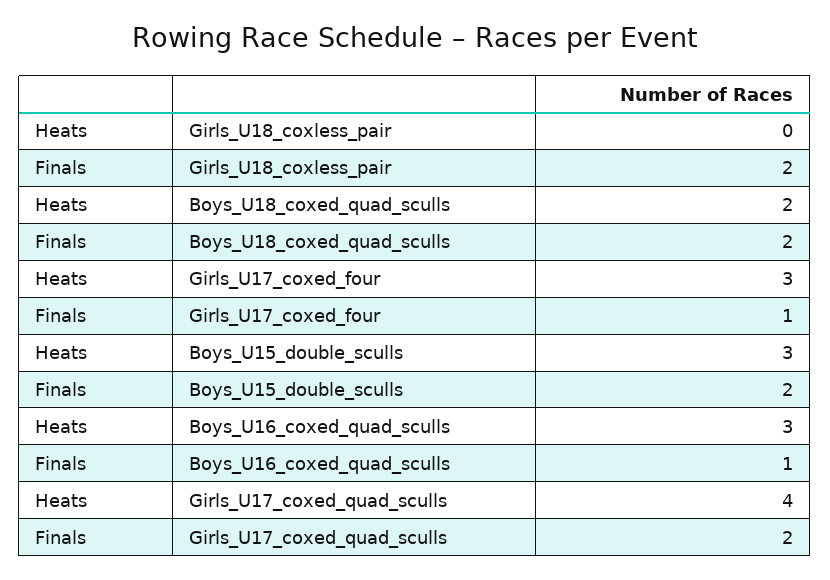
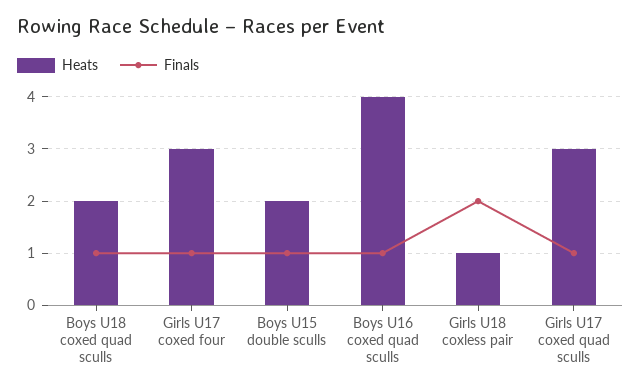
Heats, Girls_U18_coxless_pair: 0 -> 1
Finals, Boys_U18_coxed_quad_sculls: 2 -> 1
Heats, Boys_U15_double_sculls: 3 -> 2
Finals, Boys_U15_double_sculls: 2 -> 1
Heats, Boys_U16_coxed_quad_sculls: 3 -> 4
Heats, Girls_U17_coxed_quad_sculls: 4 -> 3
Finals, Girls_U17_coxed_quad_sculls: 2 -> 1

